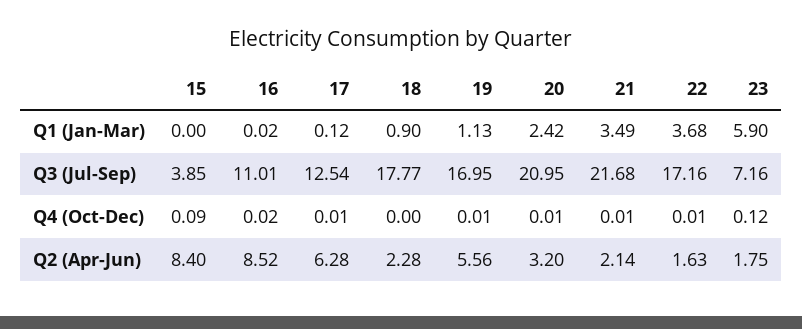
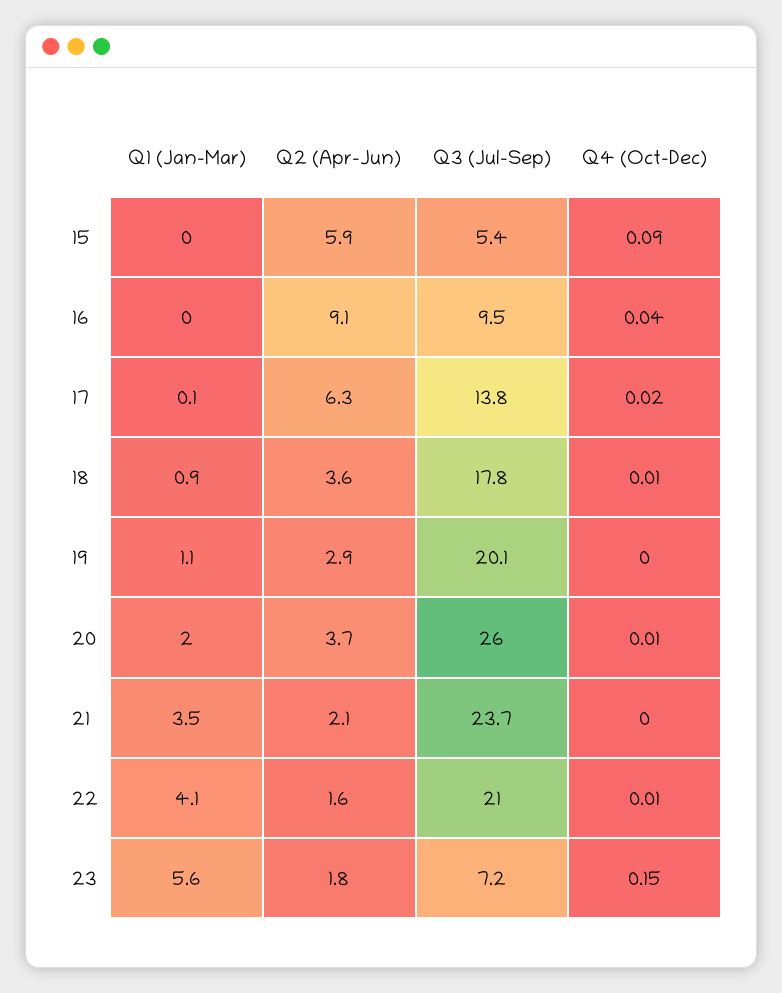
20, Q1 (Jan-Mar): 2.42 -> 2
22, Q1 (Jan-Mar): 3.68 -> 4.1
23, Q1 (Jan-Mar): 5.9 -> 5.6
15, Q3 (Jul-Sep): 3.85 -> 5.4
16, Q3 (Jul-Sep): 11.01 -> 9.5
17, Q3 (Jul-Sep): 12.54 -> 13.8
19, Q3 (Jul-Sep): 16.95 -> 20.1
20, Q3 (Jul-Sep): 20.95 -> 26
21, Q3 (Jul-Sep): 21.68 -> 23.7
22, Q3 (Jul-Sep): 17.16 -> 21
16, Q4 (Oct-Dec): 0.02 -> 0.04
17, Q4 (Oct-Dec): 0.01 -> 0.02
18, Q4 (Oct-Dec): 0 -> 0.01
19, Q4 (Oct-Dec): 0.01 -> 0
21, Q4 (Oct-Dec): 0.01 -> 0
23, Q4 (Oct-Dec): 0.12 -> 0.15
15, Q2 (Apr-Jun): 8.4 -> 5.9
16, Q2 (Apr-Jun): 8.52 -> 9.1
18, Q2 (Apr-Jun): 2.28 -> 3.6
19, Q2 (Apr-Jun): 5.56 -> 2.9
20, Q2 (Apr-Jun): 3.2 -> 3.7

